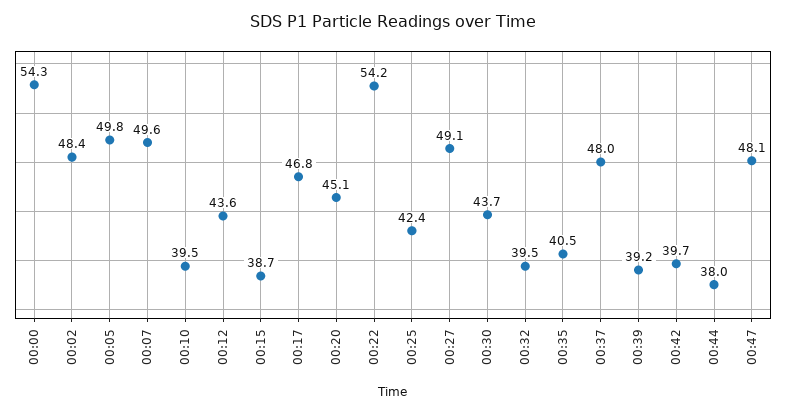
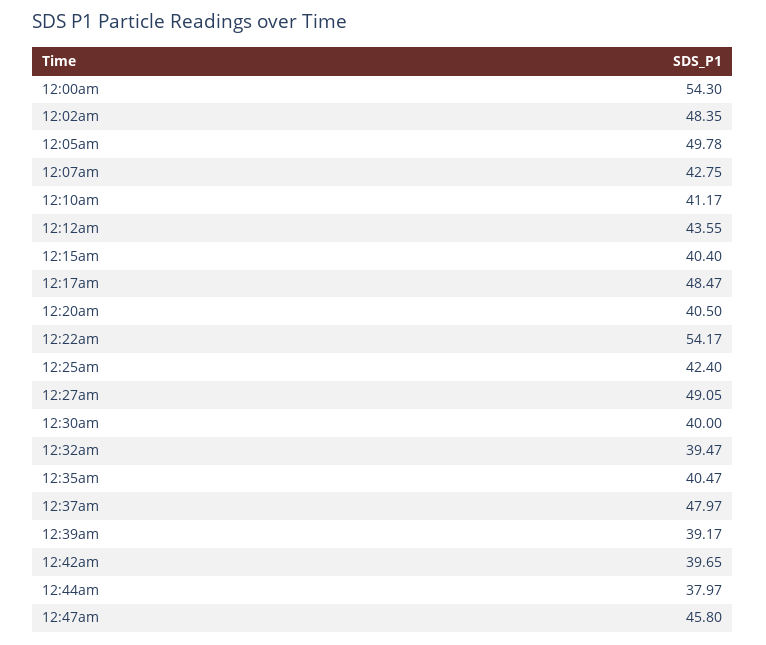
00:07: 49.6 -> 42.75
00:10: 39.5 -> 41.17
00:15: 38.7 -> 40.4
00:17: 46.8 -> 48.47
00:20: 45.1 -> 40.5
00:30: 43.7 -> 40
00:47: 48.1 -> 45.8

